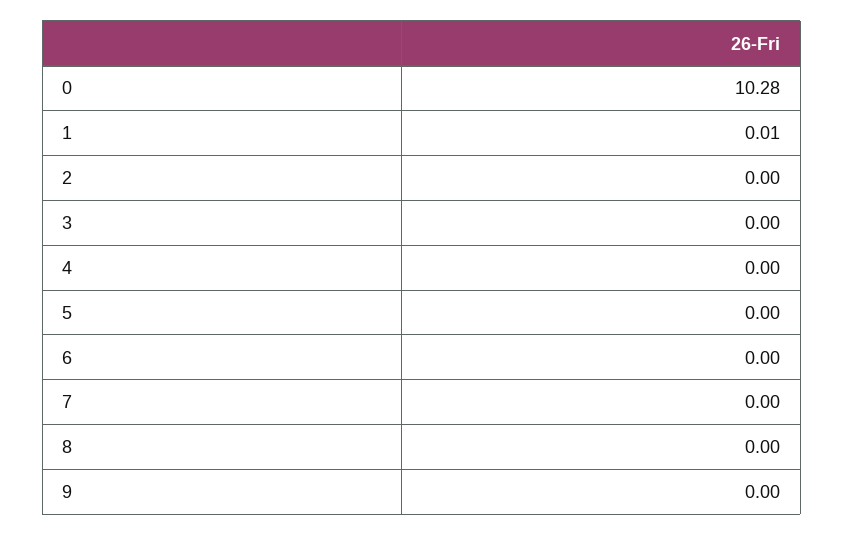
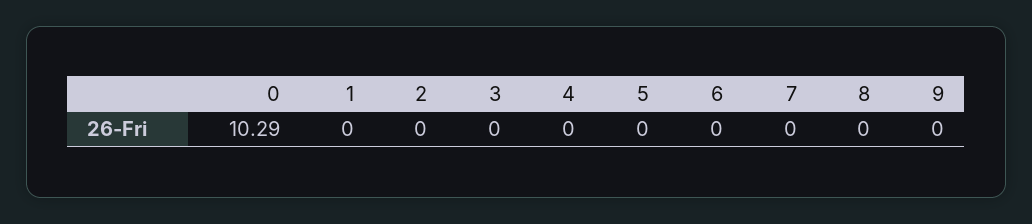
0: 10.28 -> 10.29
1: 0.01 -> 0

